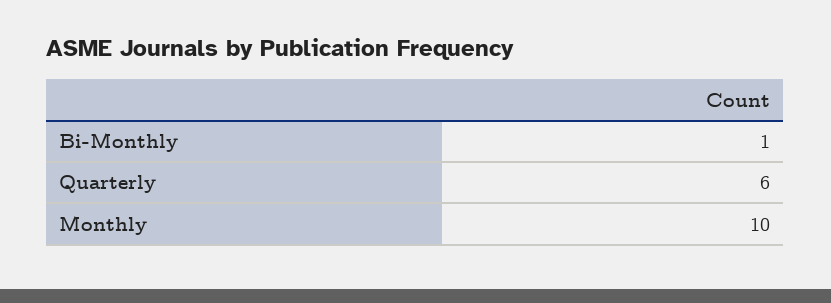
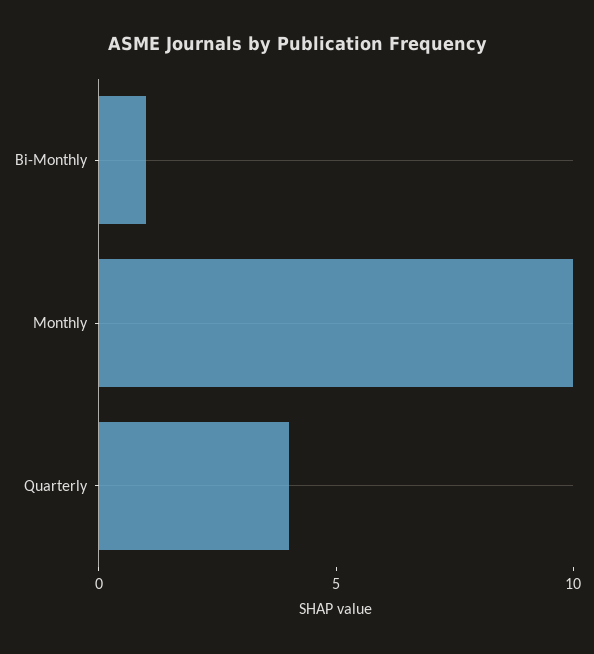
Quarterly: 6 -> 4

